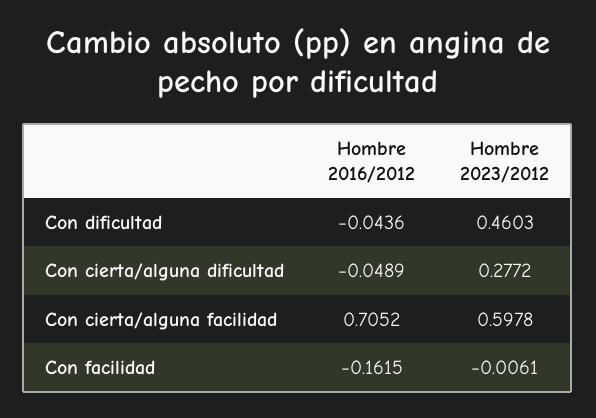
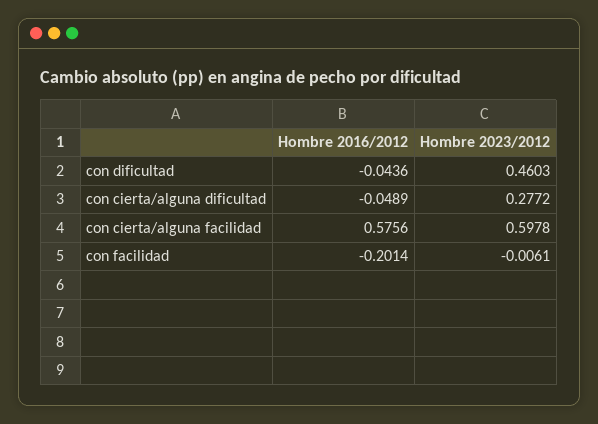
Hombre 2016/2012, Con cierta/alguna facilidad: 0.7052 -> 0.5756
Hombre 2016/2012, Con facilidad: -0.1615 -> -0.2014

